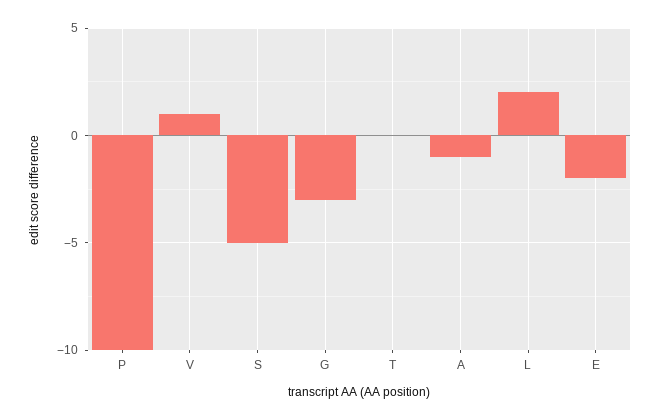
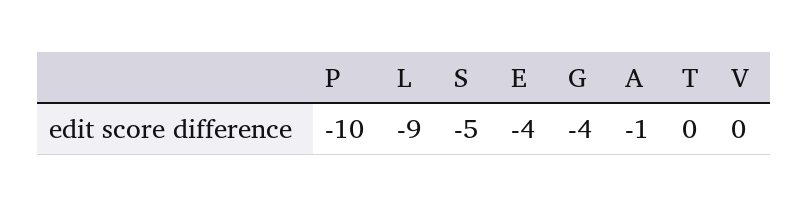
V: 1 -> 0
G: -3 -> -4
L: 2 -> -9
E: -2 -> -4

